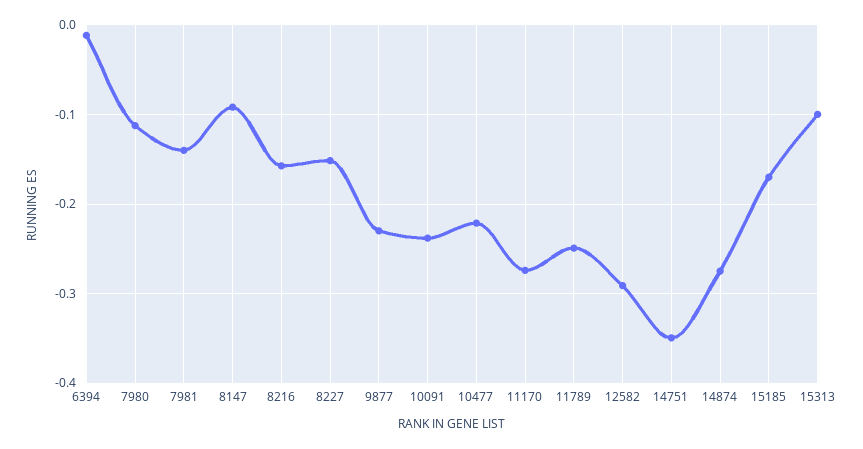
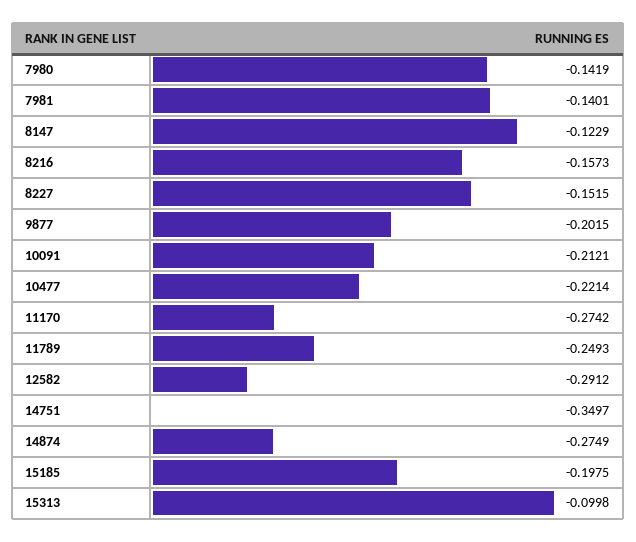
6394: -0.01 -> none
7980: -0.11 -> -0.1419
8147: -0.09 -> -0.1229
9877: -0.23 -> -0.2015
10091: -0.24 -> -0.2121
15185: -0.17 -> -0.1975

